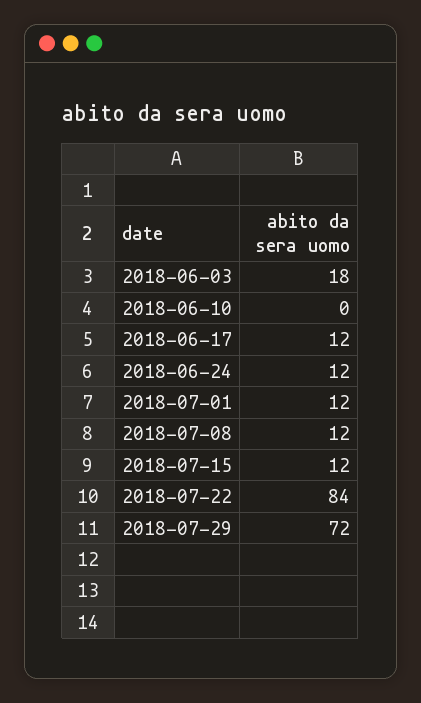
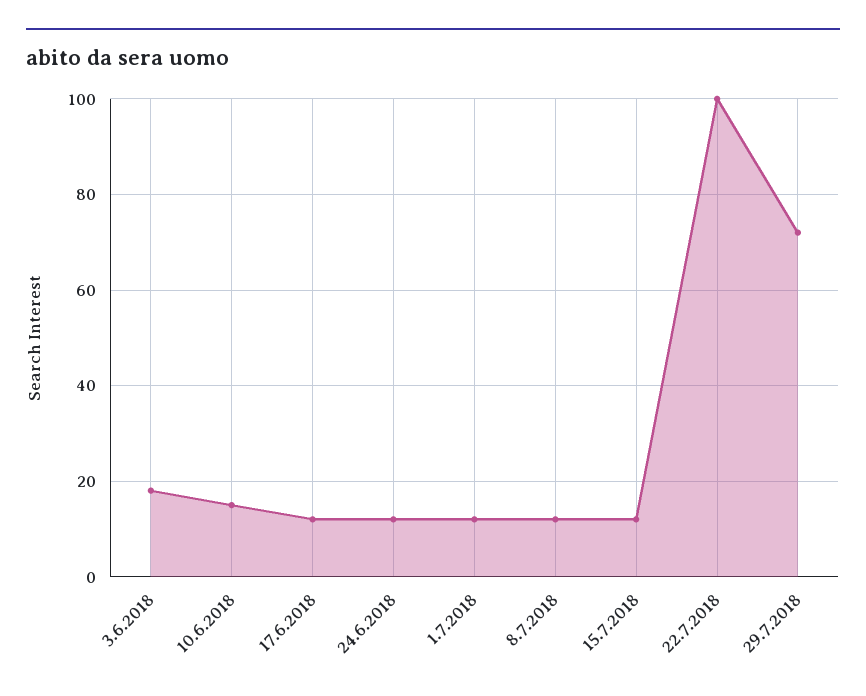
2018-06-10: 0 -> 15
2018-07-22: 84 -> 100

